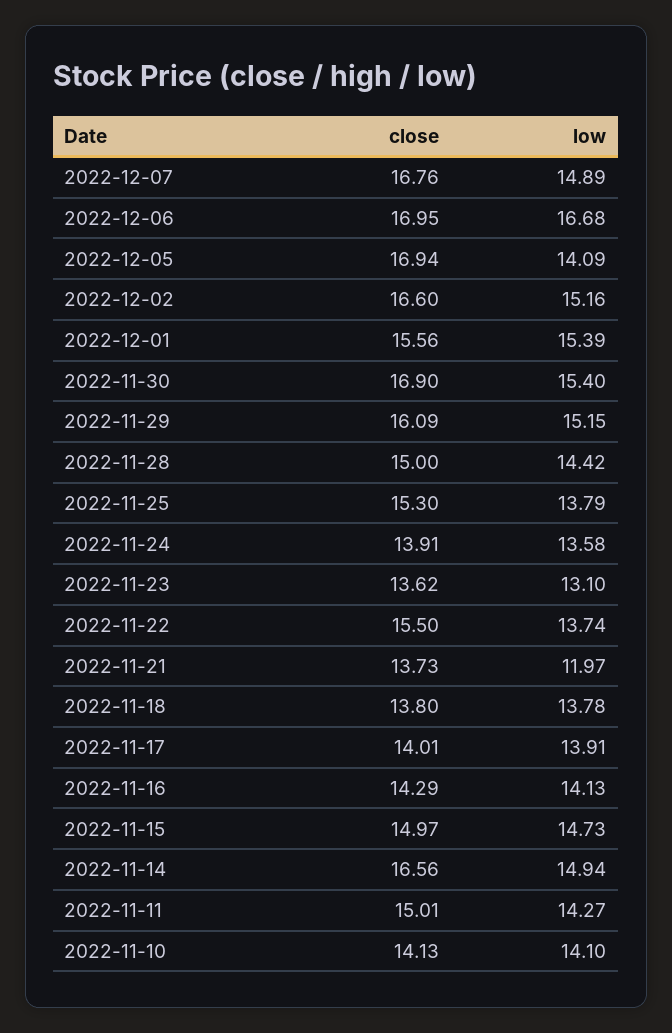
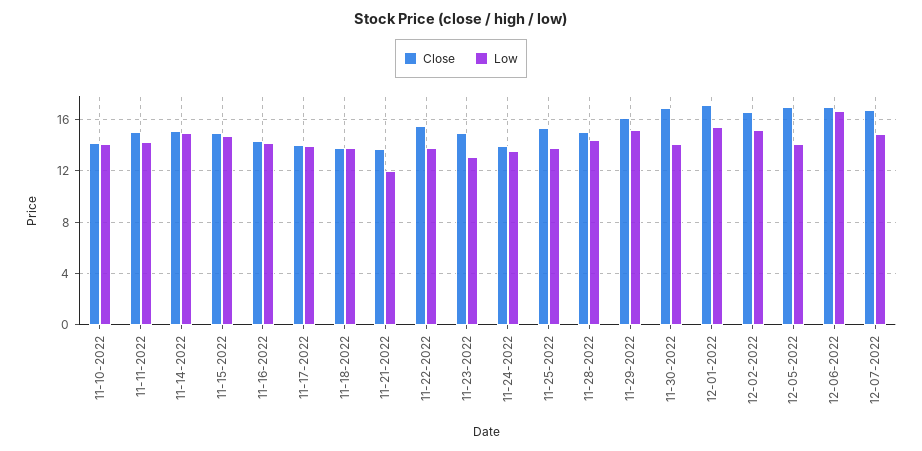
close, 2022-12-01: 15.56 -> 17
low, 2022-11-30: 15.4 -> 14
close, 2022-11-23: 13.62 -> 15
close, 2022-11-14: 16.56 -> 15

